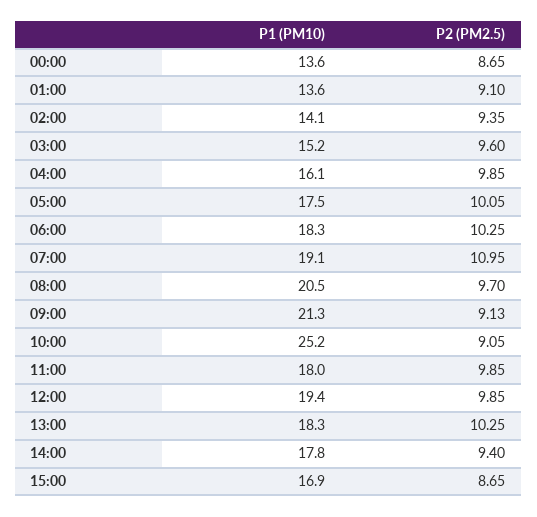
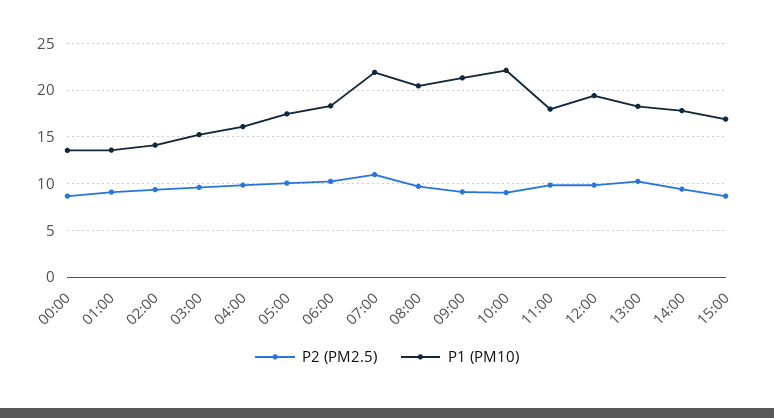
P1 (PM10), 07:00: 19.1 -> 22
P1 (PM10), 10:00: 25.2 -> 22

